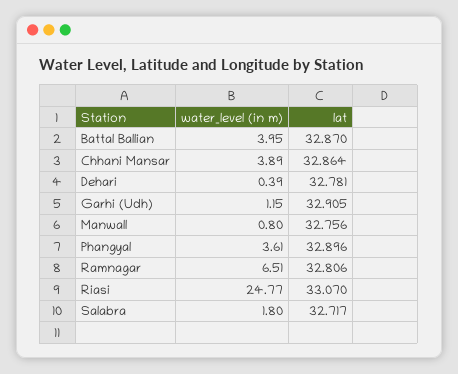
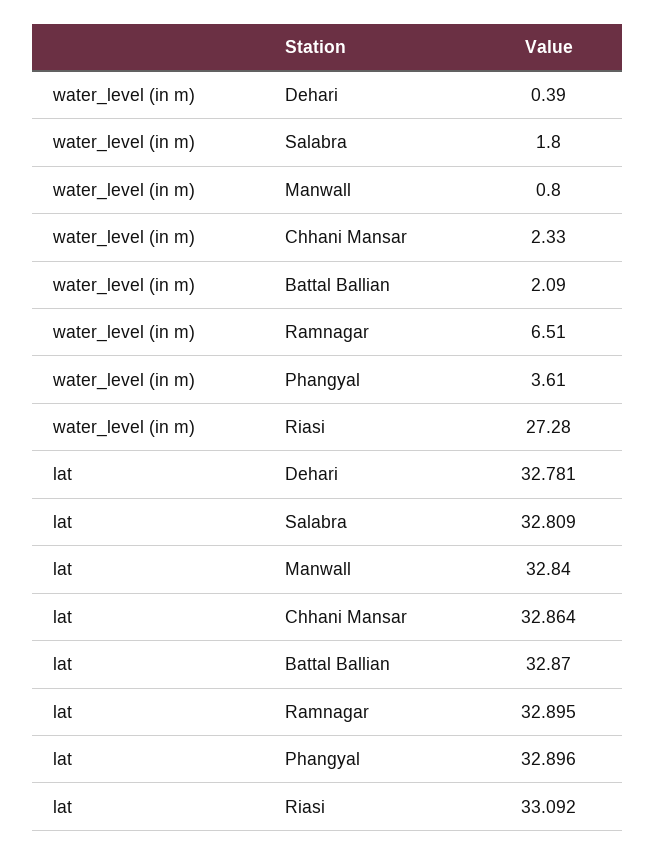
water_level (in m), Battal Ballian: 3.95 -> 2.09
water_level (in m), Chhani Mansar: 3.89 -> 2.33
water_level (in m), Garhi (Udh): 1.15 -> none
lat, Garhi (Udh): 32.905 -> none
lat, Manwall: 32.756 -> 32.84
lat, Ramnagar: 32.806 -> 32.895
water_level (in m), Riasi: 24.77 -> 27.28
lat, Riasi: 33.07 -> 33.092
lat, Salabra: 32.717 -> 32.809

